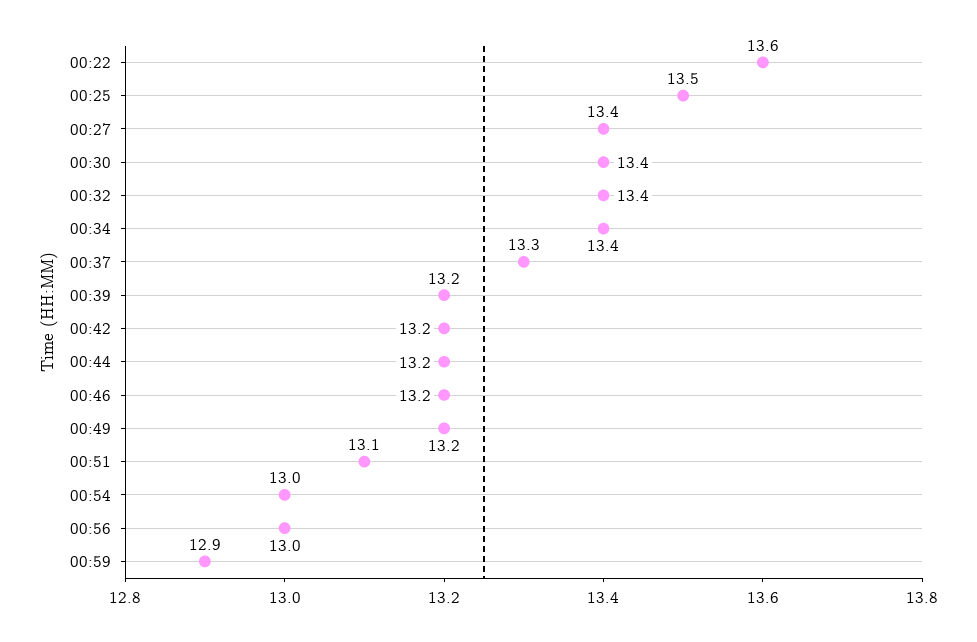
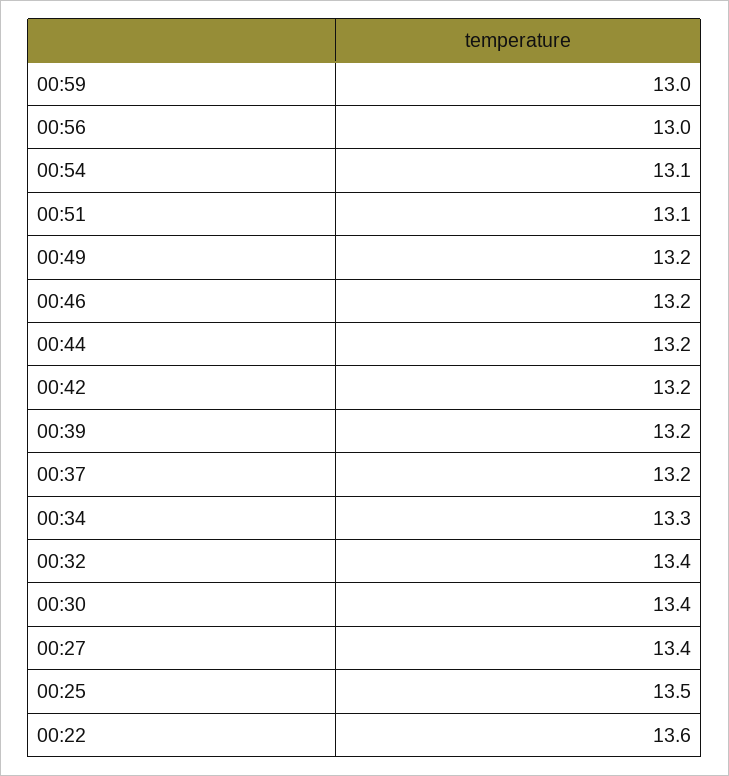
00:34: 13.4 -> 13.3
00:37: 13.3 -> 13.2
00:54: 13 -> 13.1
00:59: 12.9 -> 13

